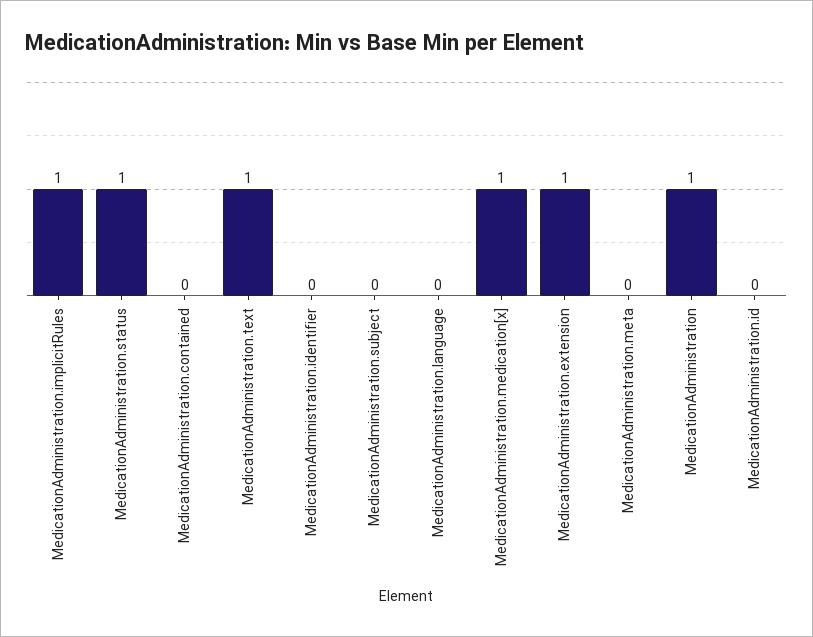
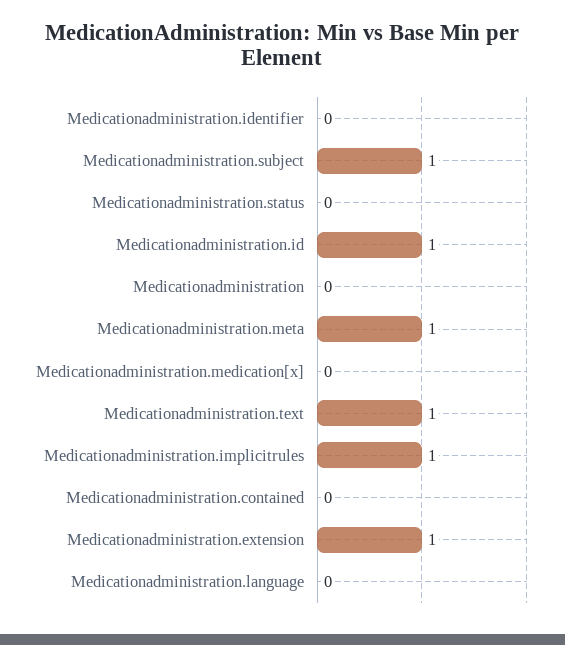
MedicationAdministration.status: 1 -> 0
MedicationAdministration.subject: 0 -> 1
MedicationAdministration.medication[x]: 1 -> 0
MedicationAdministration.meta: 0 -> 1
MedicationAdministration: 1 -> 0
MedicationAdministration.id: 0 -> 1

